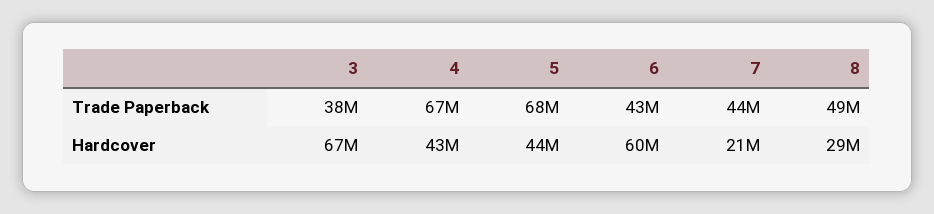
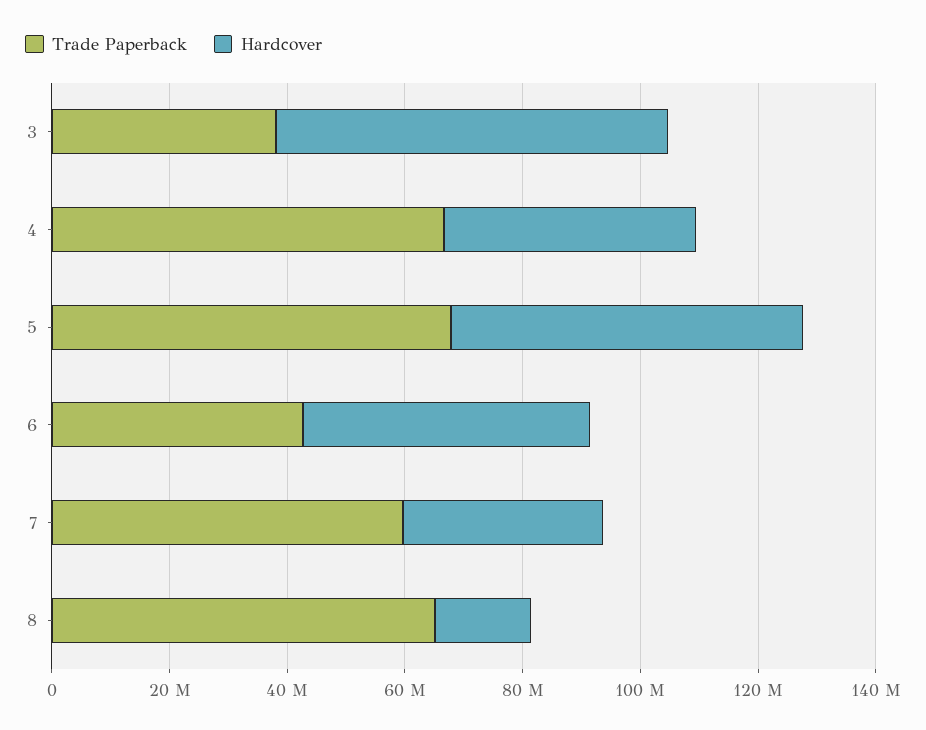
Trade Paperback, 7: 44000000 -> 60000000
Trade Paperback, 8: 49000000 -> 65000000
Hardcover, 5: 44000000 -> 60000000
Hardcover, 6: 60000000 -> 50000000
Hardcover, 7: 21000000 -> 35000000
Hardcover, 8: 29000000 -> 15000000

